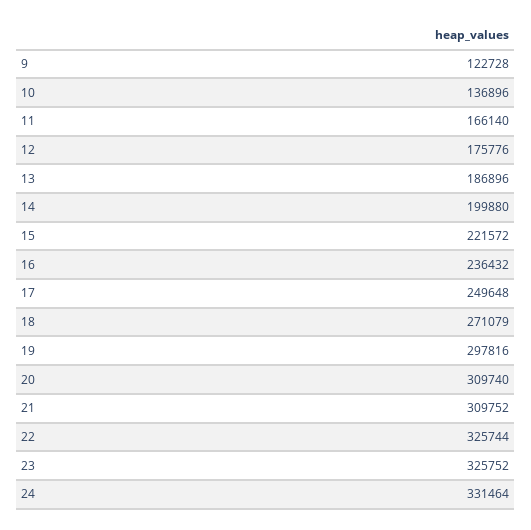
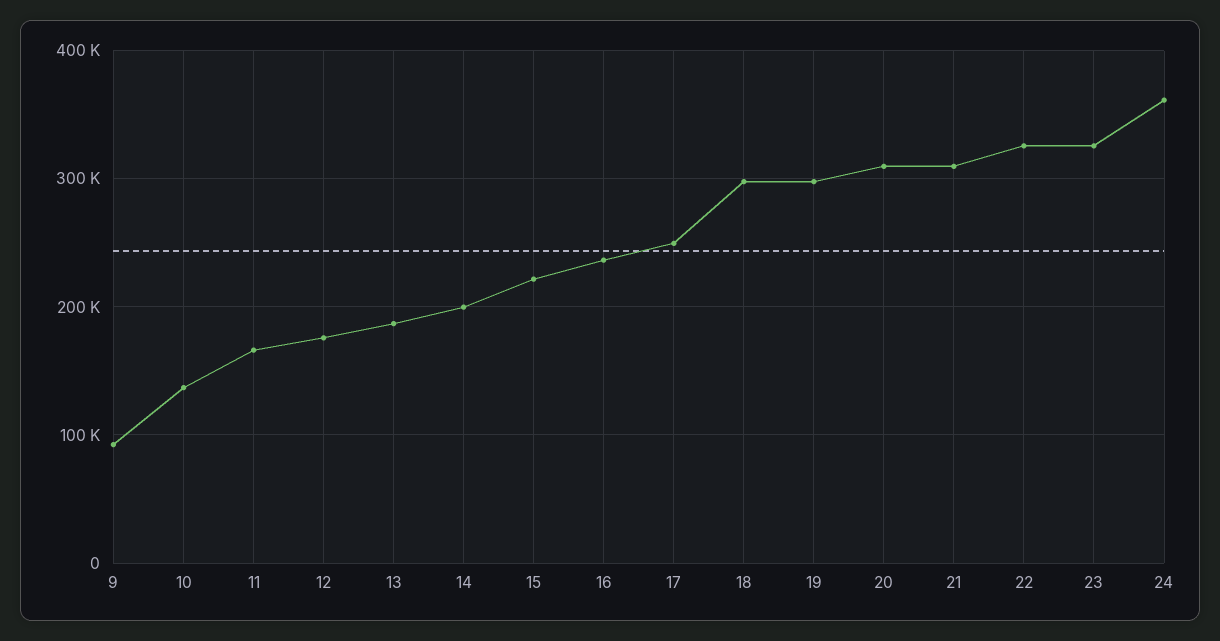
9: 122728 -> 90000
18: 271079 -> 300000
24: 331464 -> 360000

